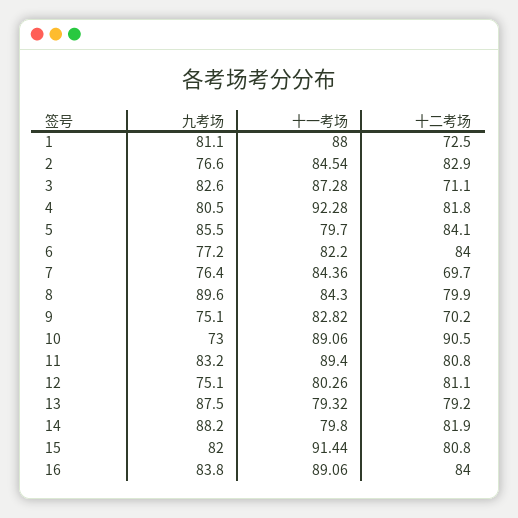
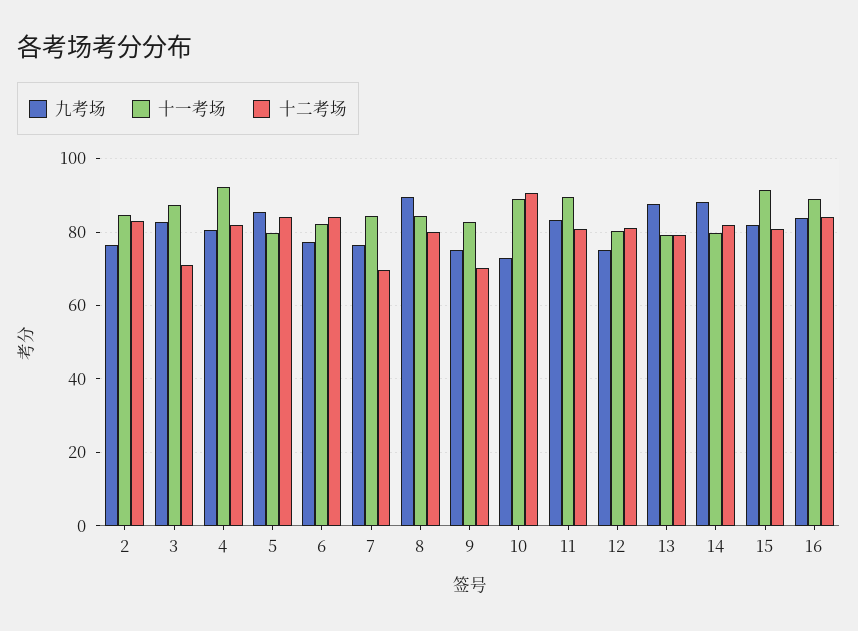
九考场, 1: 81.1 -> none
十一考场, 1: 88 -> none
十二考场, 1: 72.5 -> none

